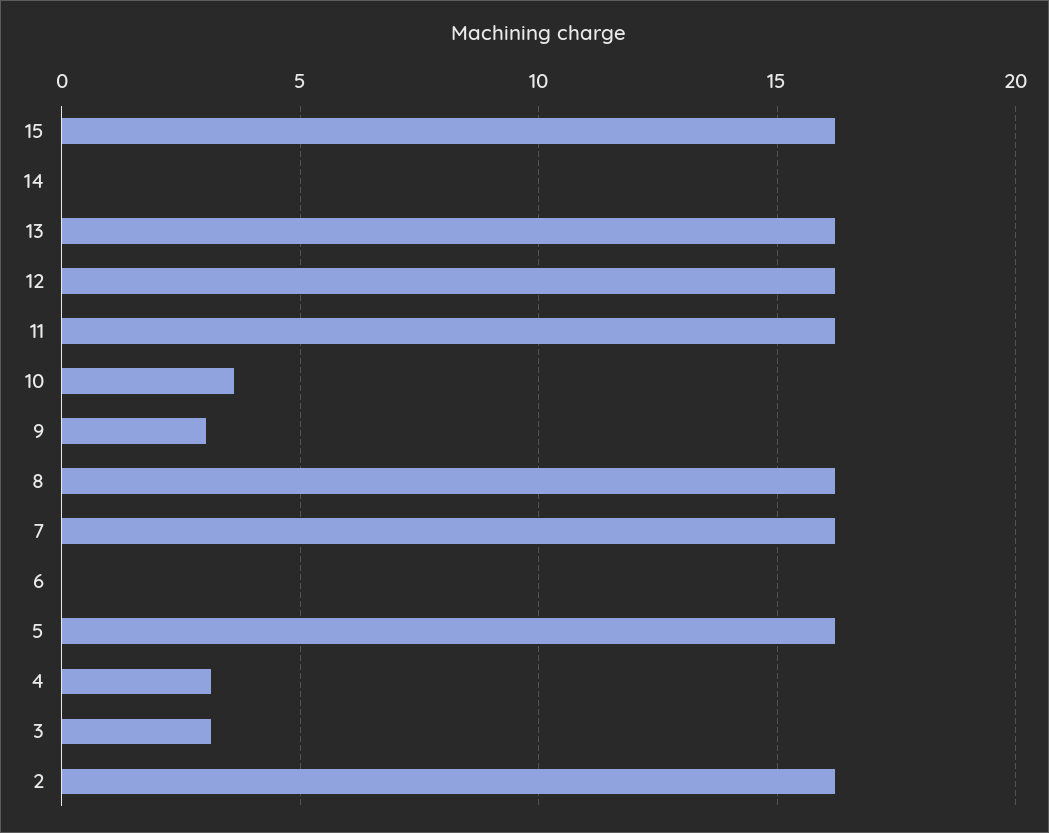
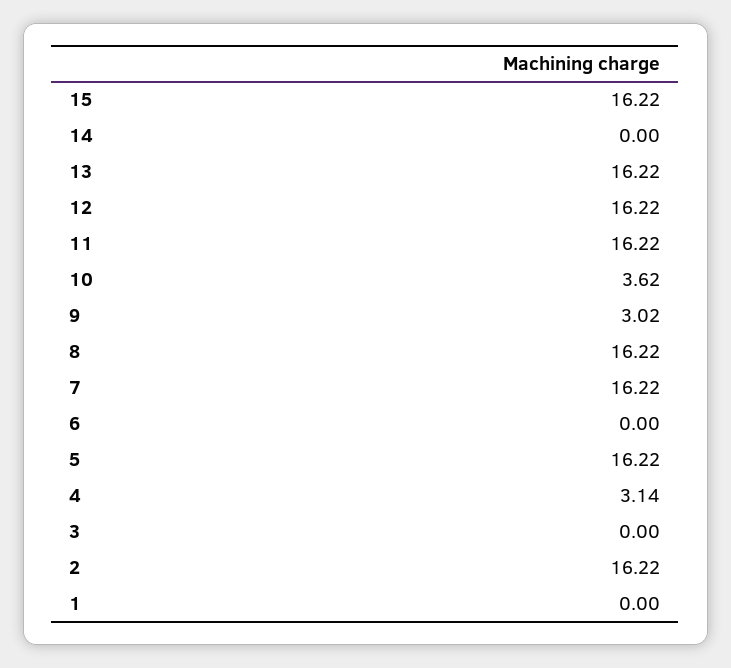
3: 3 -> 0
1: none -> 0

